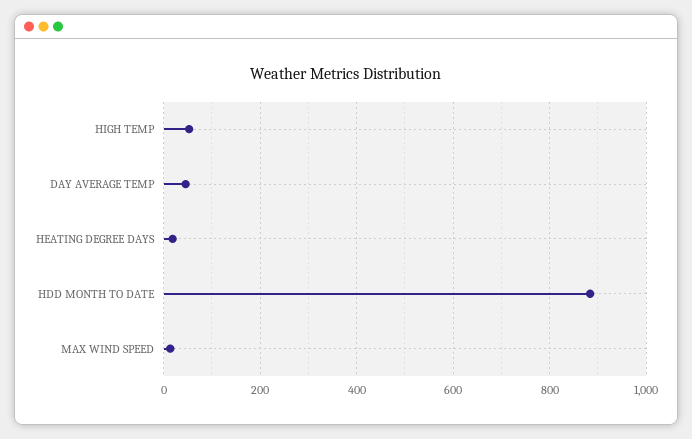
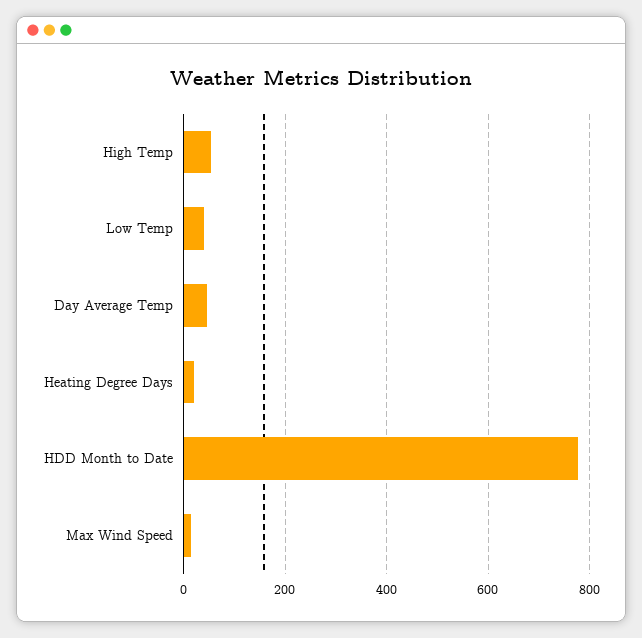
HDD MONTH TO DATE: 880 -> 780
Low Temp: none -> 40

